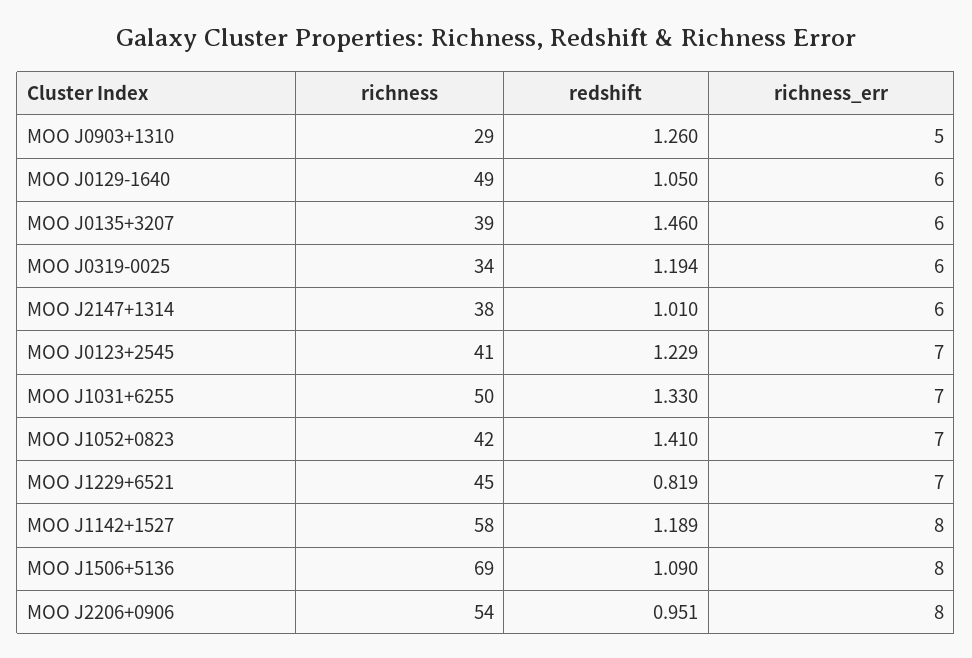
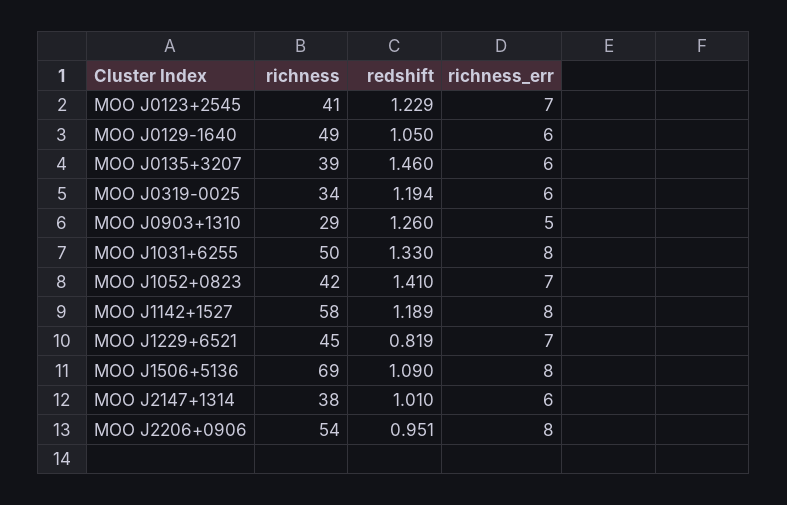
richness_err, MOO J1031+6255: 7 -> 8

